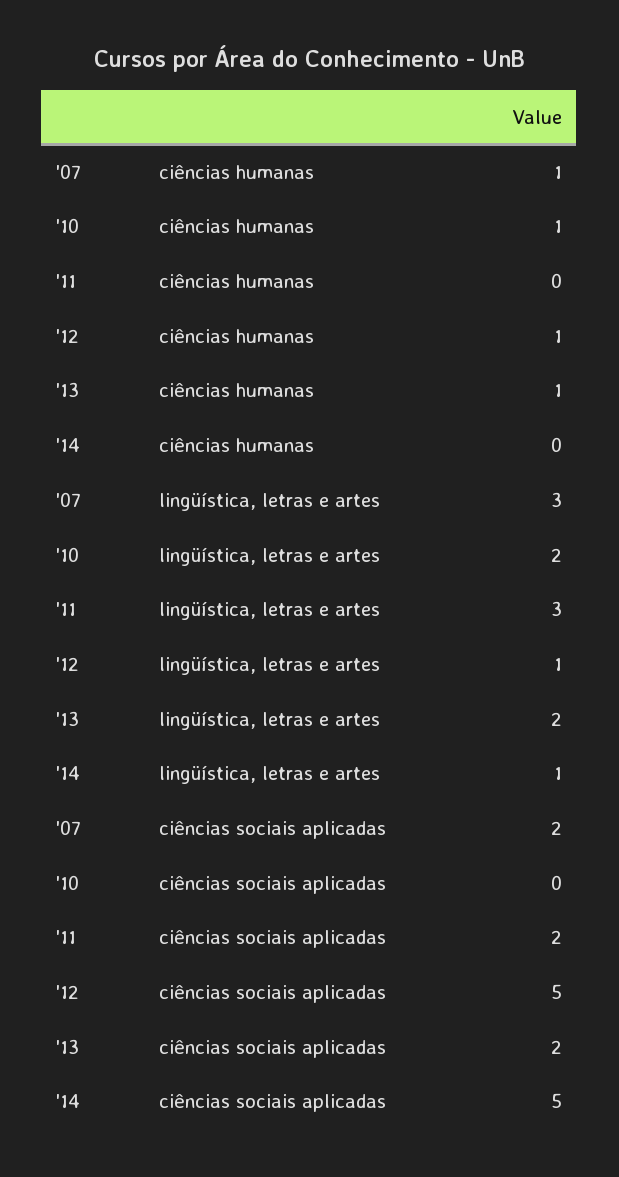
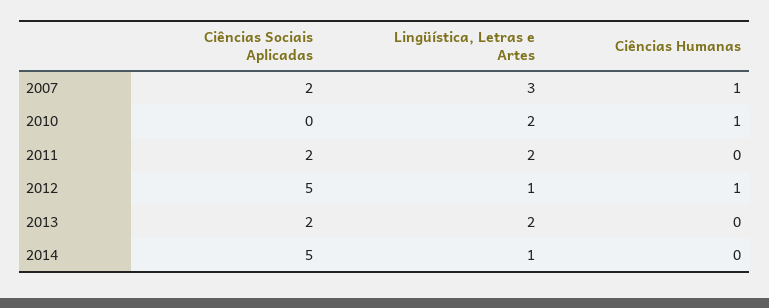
'13, ciências humanas: 1 -> 0
'11, lingüística, letras e artes: 3 -> 2

